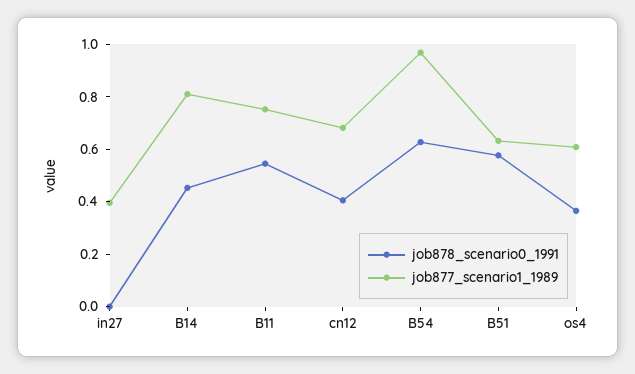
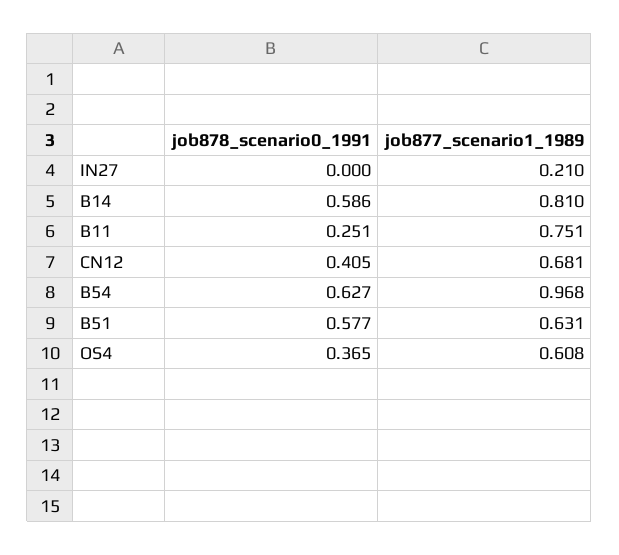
job877_scenario1_1989, in27: 0.4 -> 0.21
job878_scenario0_1991, B14: 0.45 -> 0.586
job878_scenario0_1991, B11: 0.55 -> 0.251

